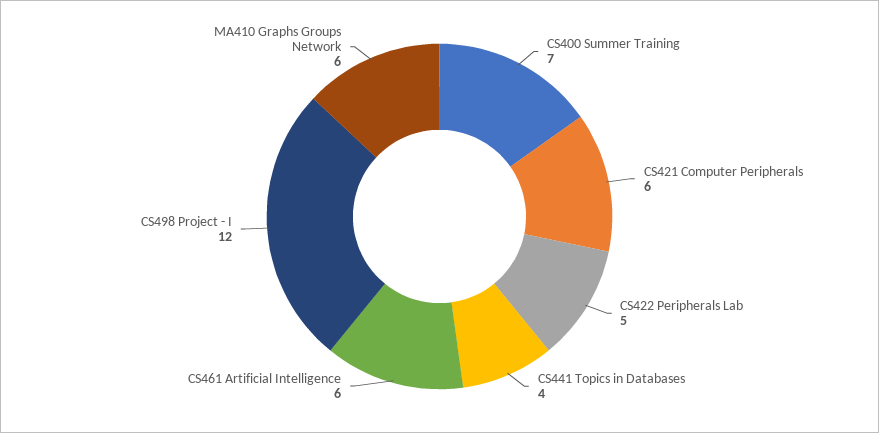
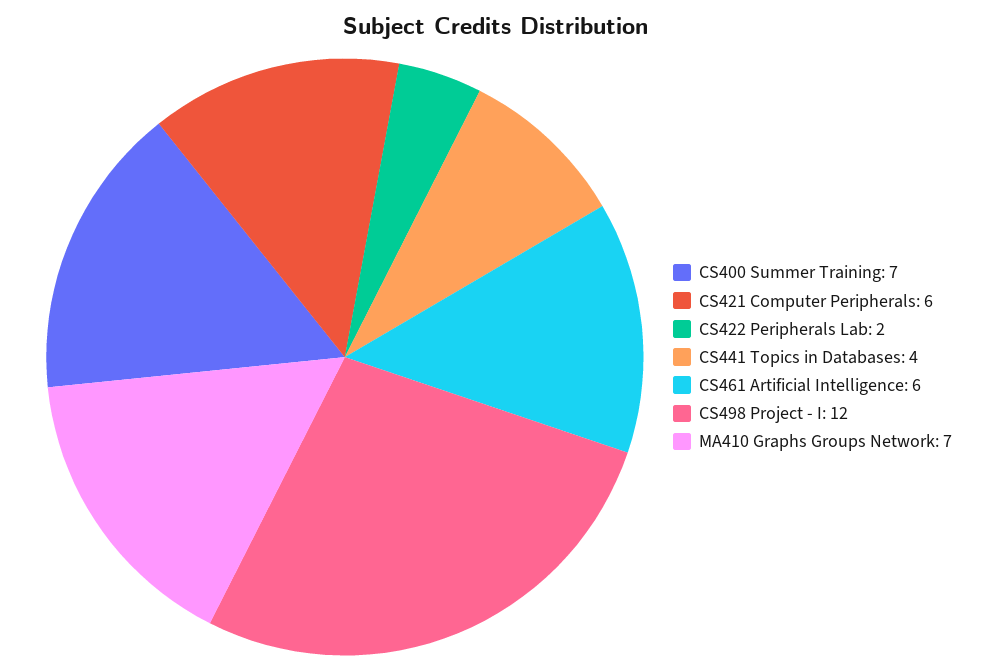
CS422 Peripherals Lab: 5 -> 2
MA410 Graphs Groups Network: 6 -> 7

